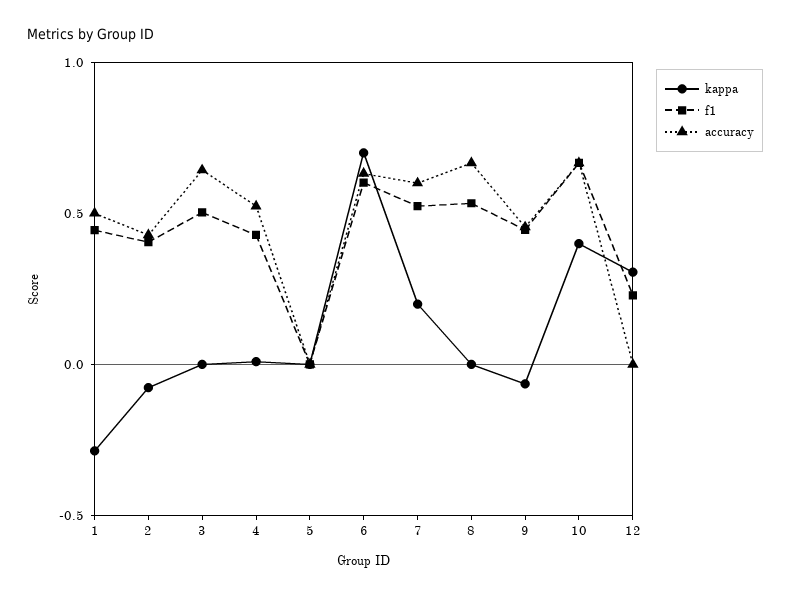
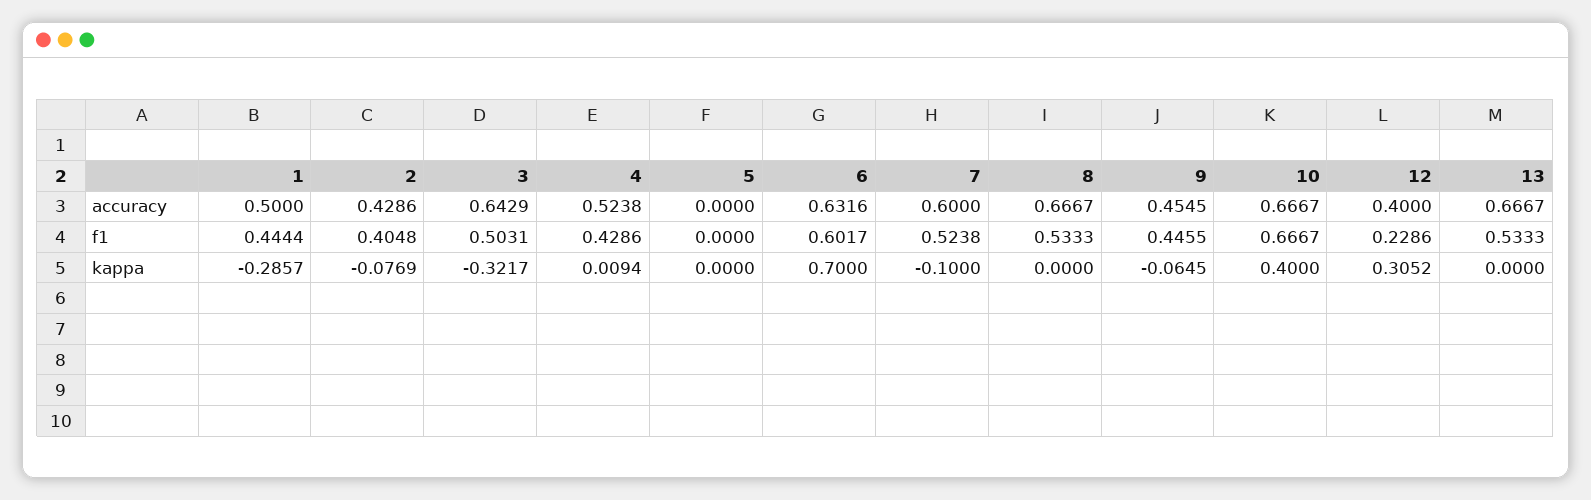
kappa, 3: 0 -> -0.3217
kappa, 7: 0.2 -> -0.1
accuracy, 12: 0 -> 0.4
accuracy, 13: none -> 0.6667
f1, 13: none -> 0.5333
kappa, 13: none -> 0

